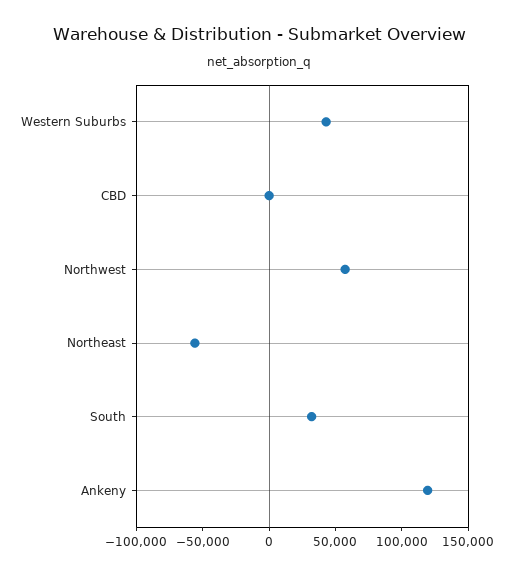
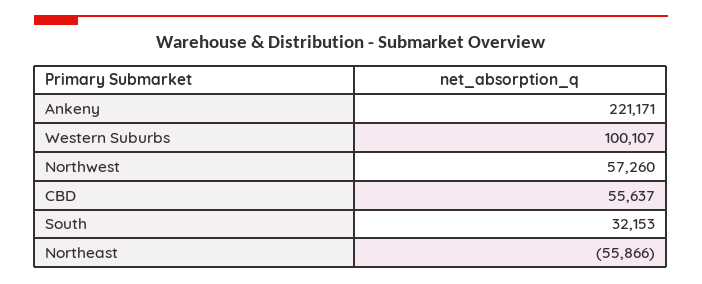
Western Suburbs: 40000 -> 100107
CBD: 0 -> 55637
Ankeny: 120000 -> 221171

